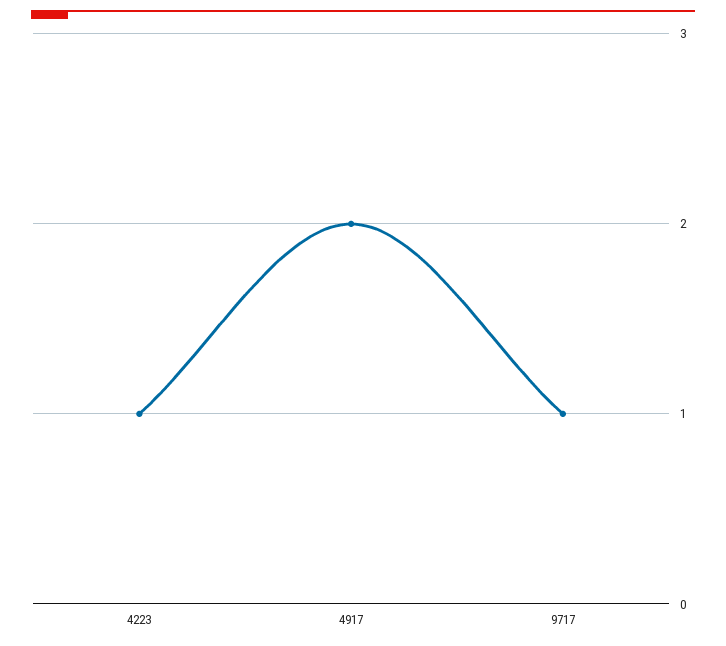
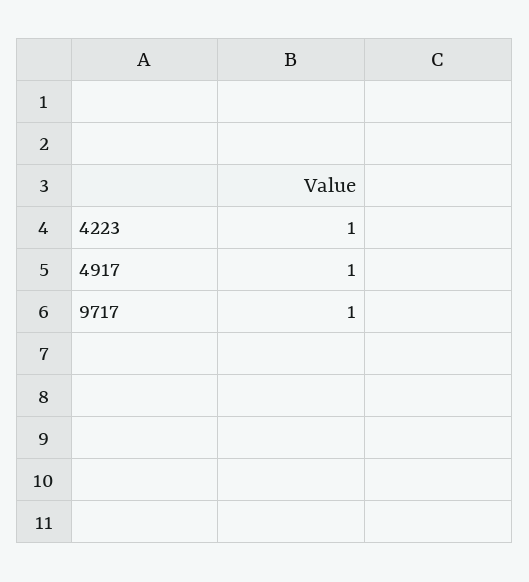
4917: 2 -> 1

